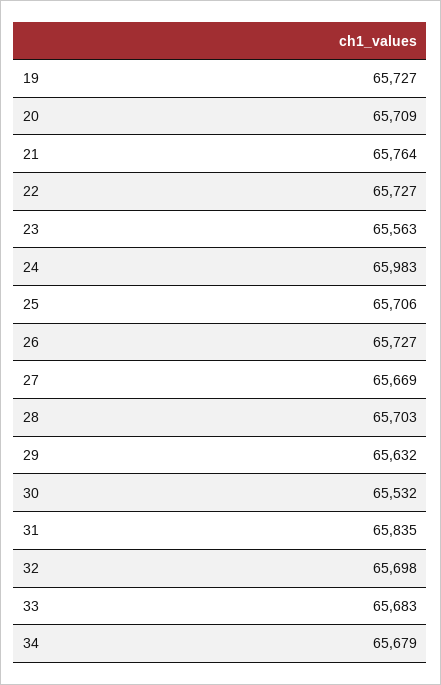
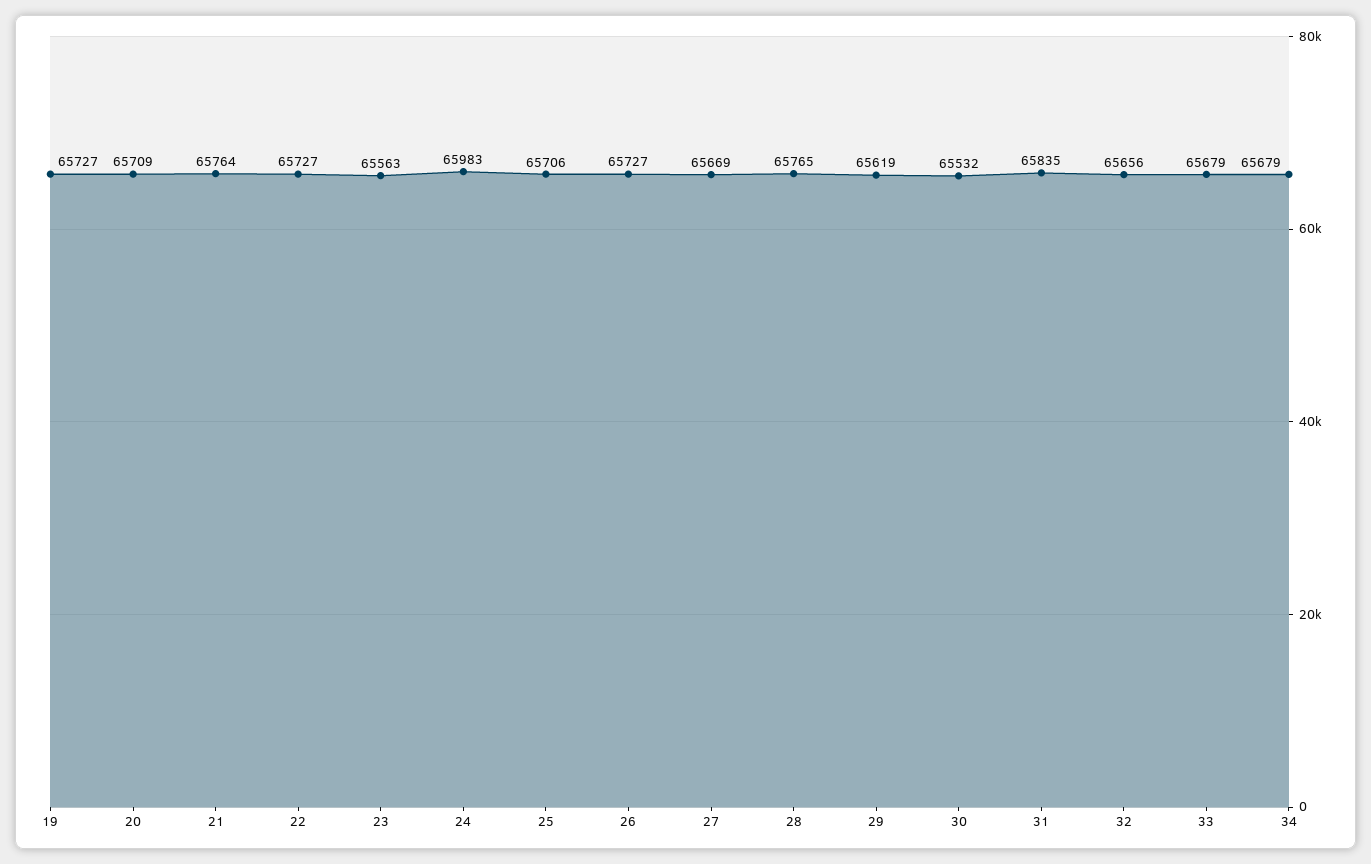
28: 65703 -> 65765
29: 65632 -> 65619
32: 65698 -> 65656
33: 65683 -> 65679

